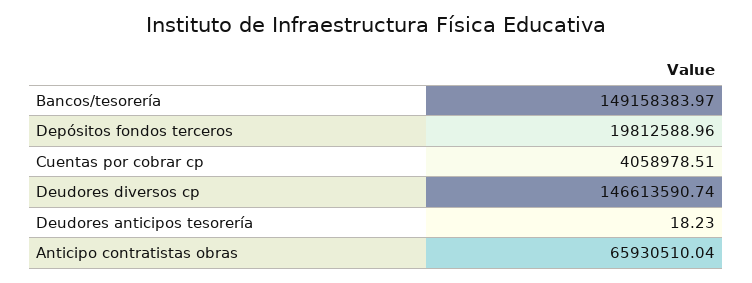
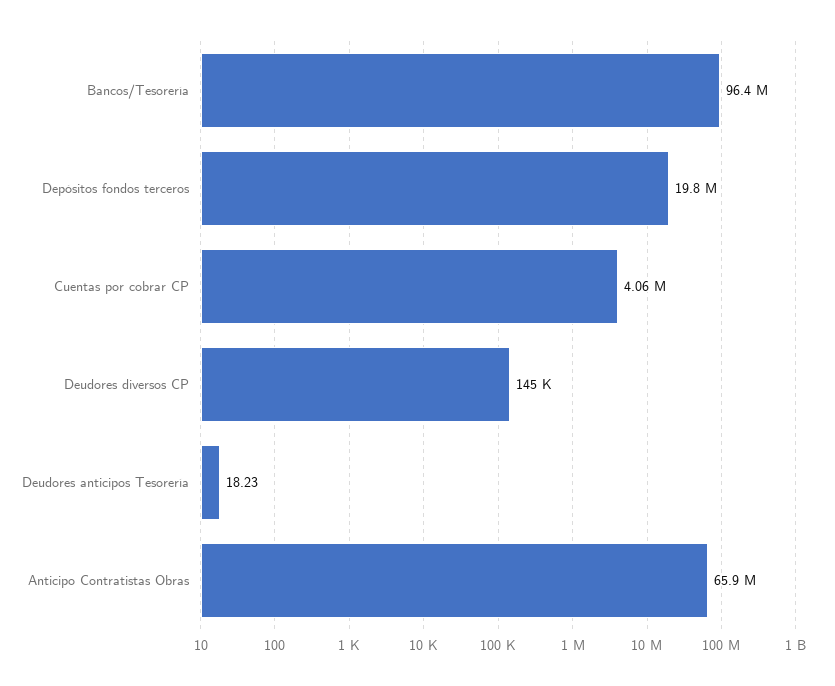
Bancos/tesorería: 149158383.97 -> 96400000
Deudores diversos cp: 146613590.74 -> 145000

